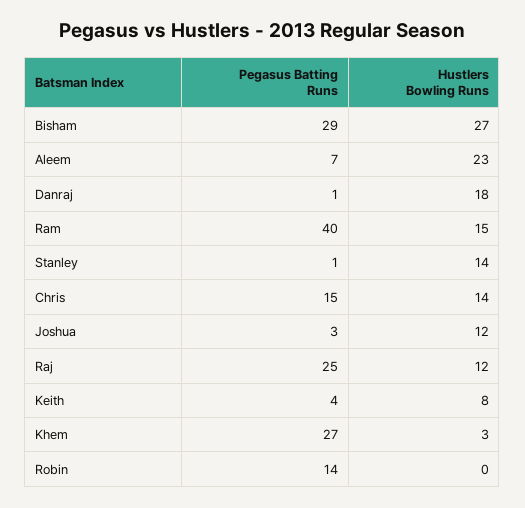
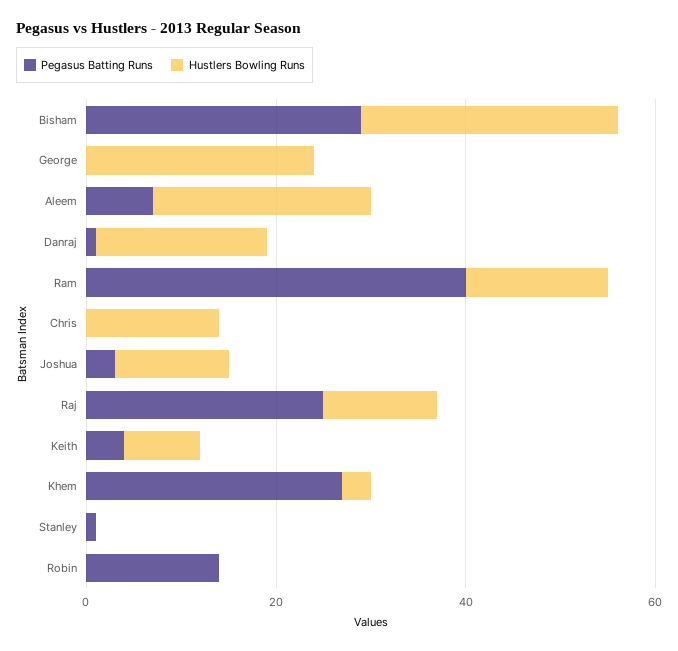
Hustlers Bowling Runs, Stanley: 14 -> 0
Pegasus Batting Runs, Chris: 15 -> 0
Pegasus Batting Runs, George: none -> 0
Hustlers Bowling Runs, George: none -> 25

